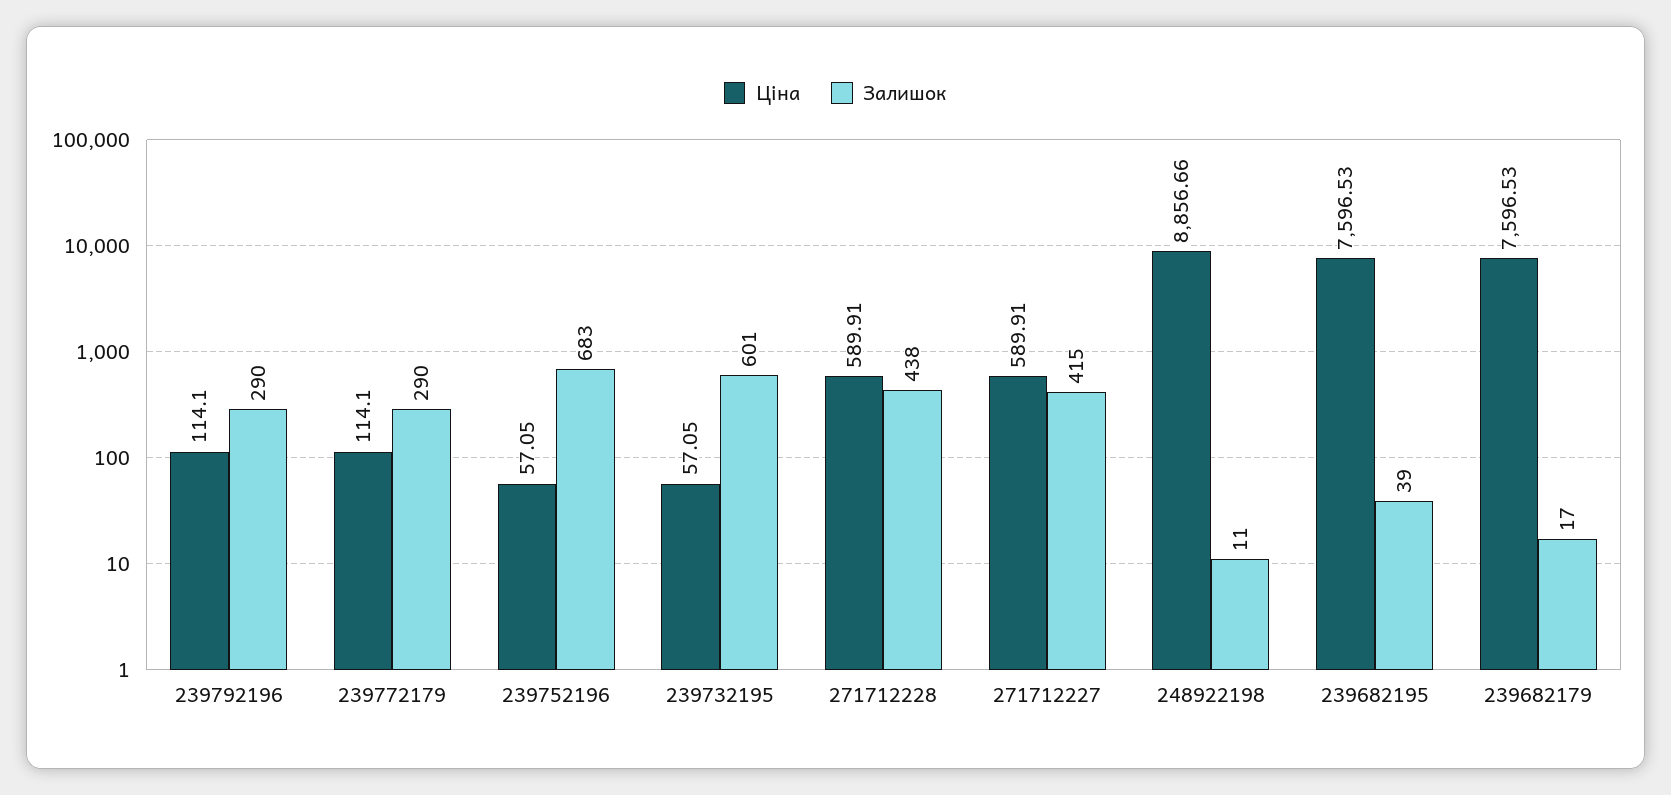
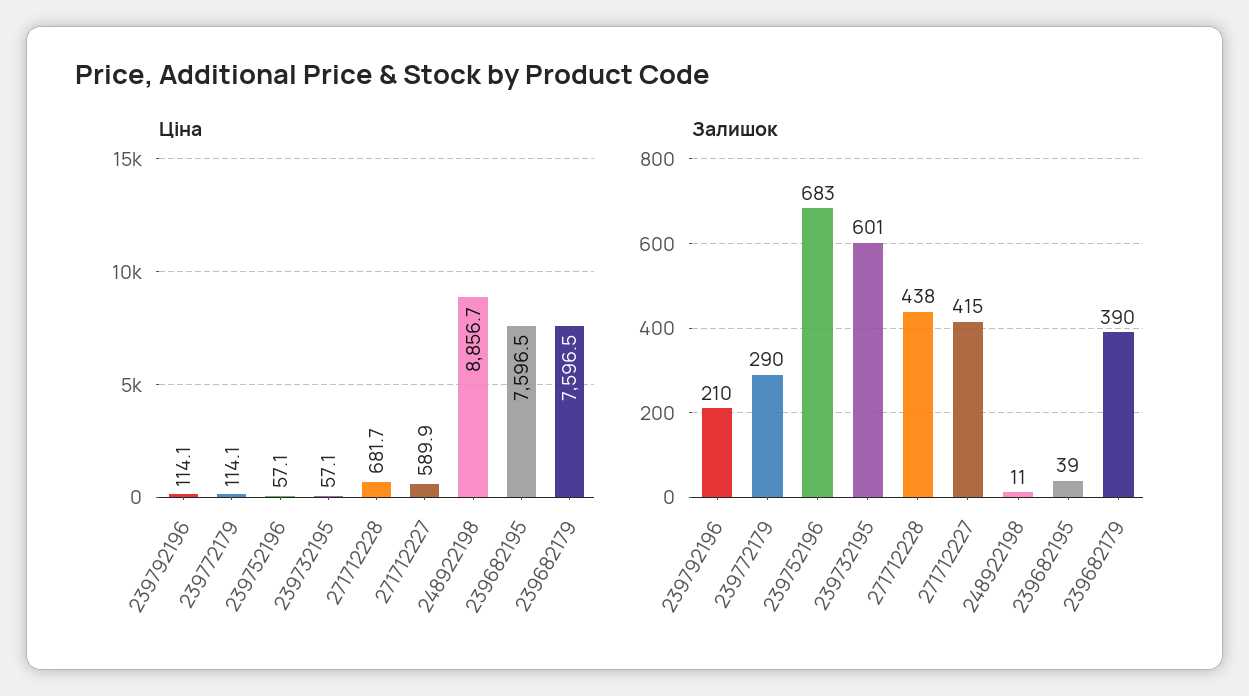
Залишок, 239792196: 290 -> 210
Ціна, 271712228: 589.91 -> 681.7
Залишок, 239682179: 17 -> 390

